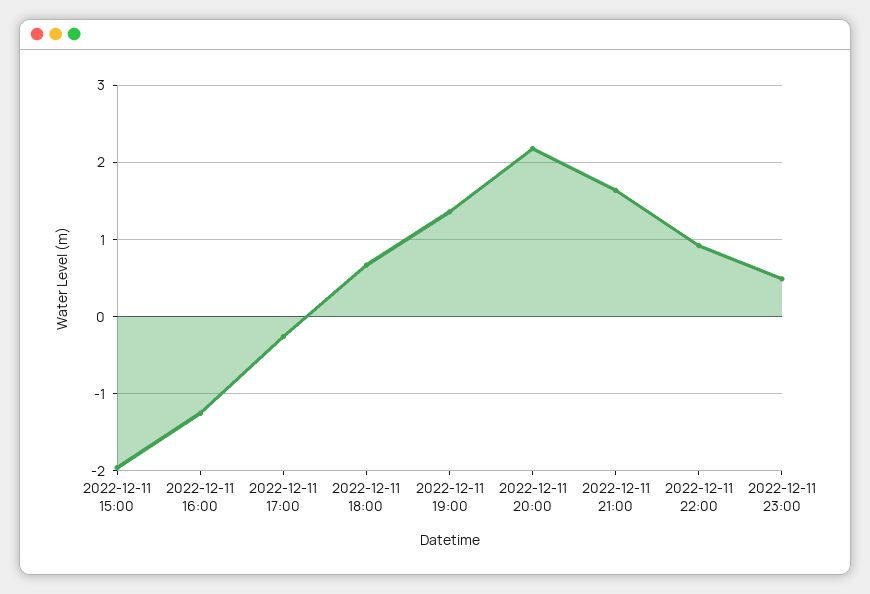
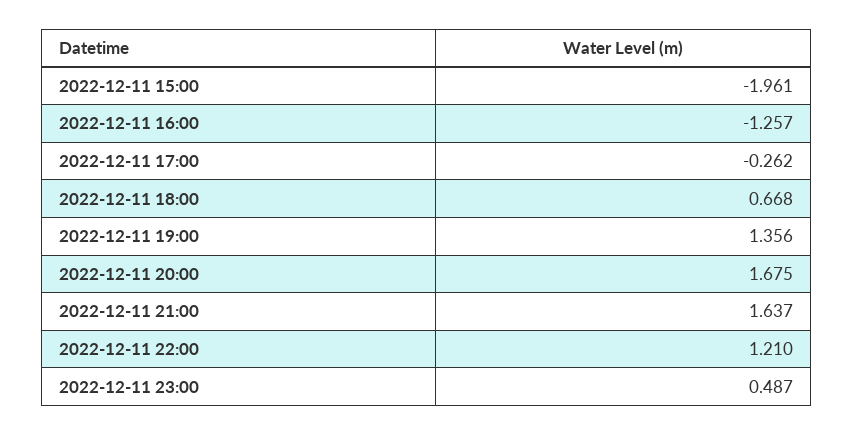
2022-12-11 20:00: 2.2 -> 1.675
2022-12-11 22:00: 0.9 -> 1.21

